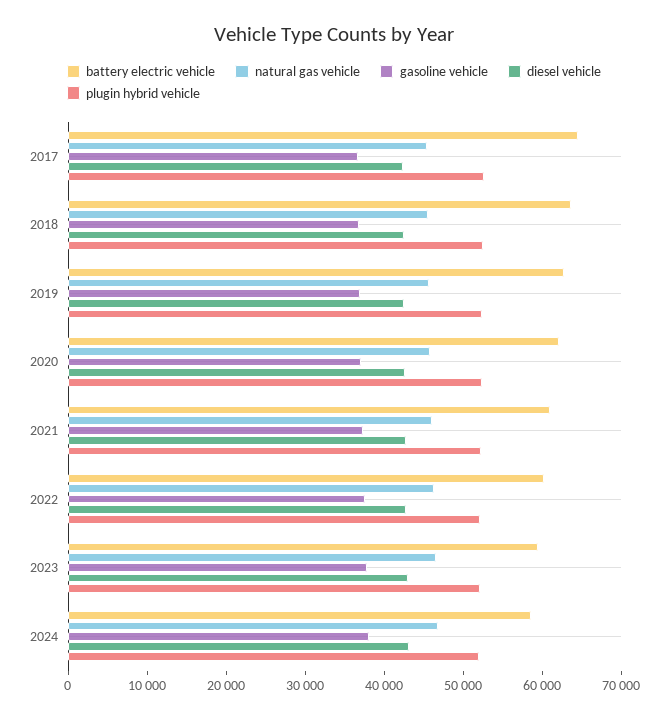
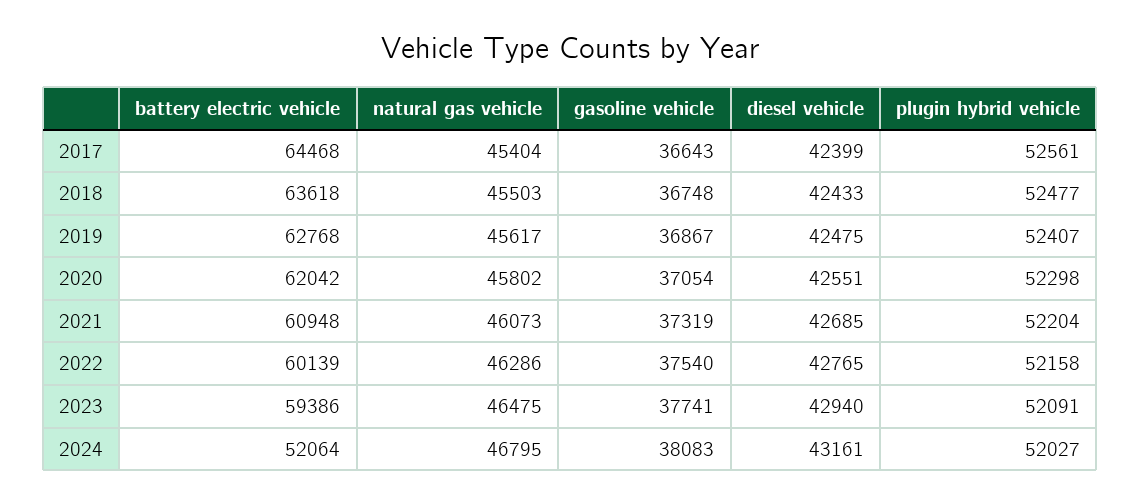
battery electric vehicle, 2024: 58000 -> 52064

